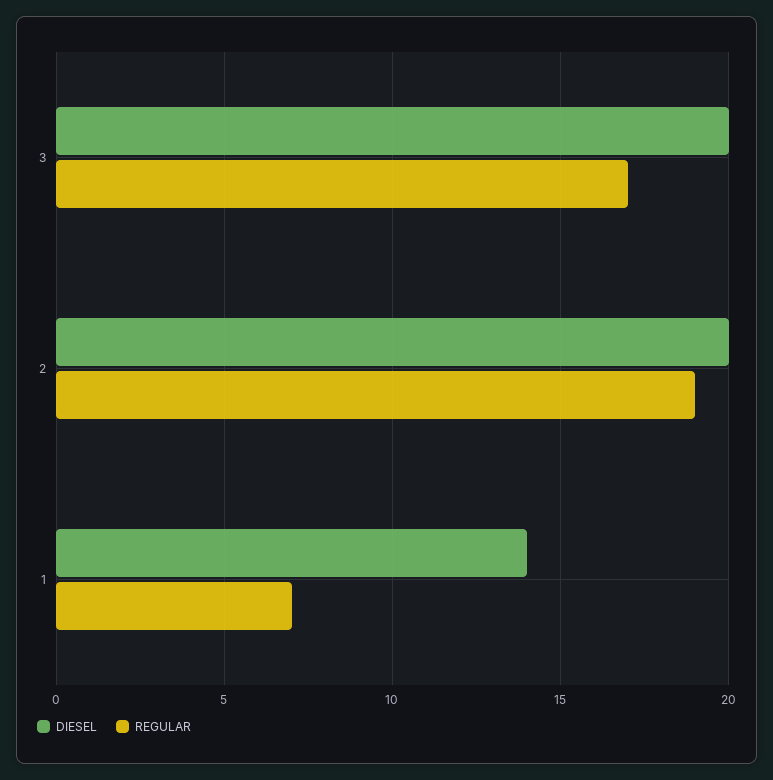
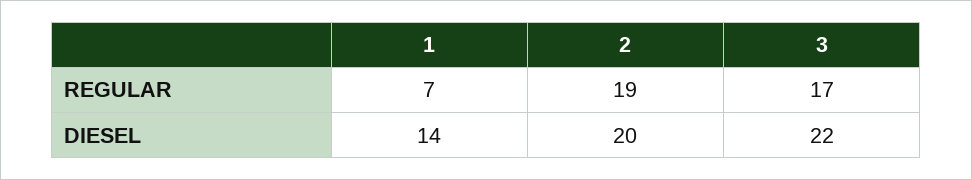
DIESEL, 3: 20 -> 22

